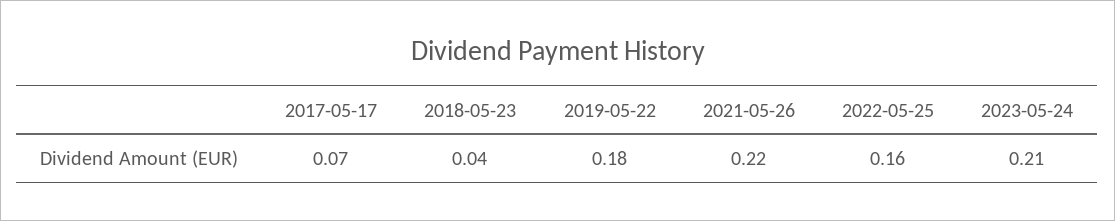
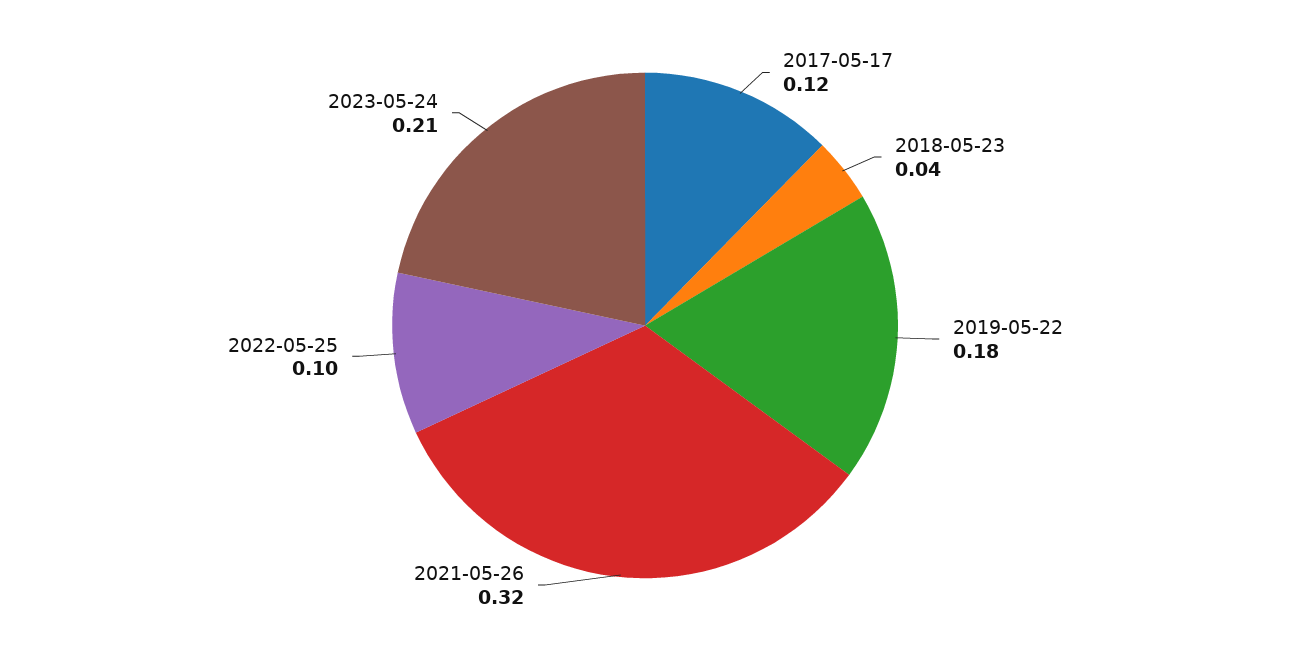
2017-05-17: 0.07 -> 0.12
2021-05-26: 0.22 -> 0.32
2022-05-25: 0.16 -> 0.1

